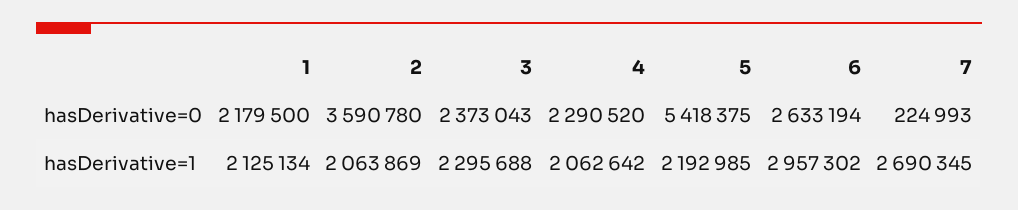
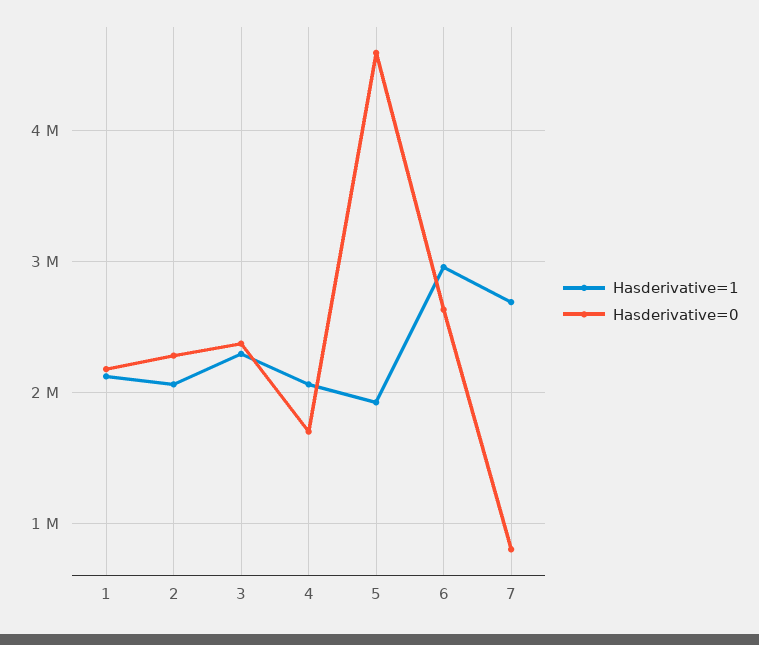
hasDerivative=0, 2: 3590780 -> 2300000
hasDerivative=0, 4: 2290520 -> 1700000
hasDerivative=0, 5: 5418375 -> 4600000
hasDerivative=0, 7: 224993 -> 800000
hasDerivative=1, 5: 2192985 -> 1900000

